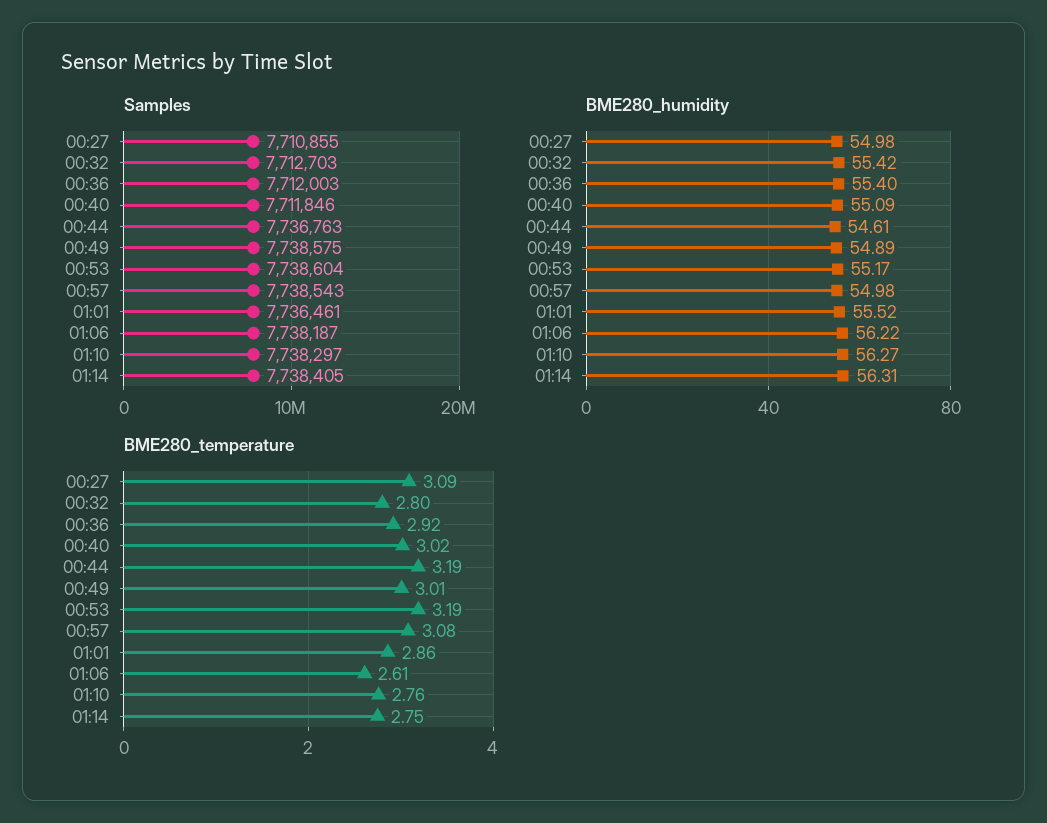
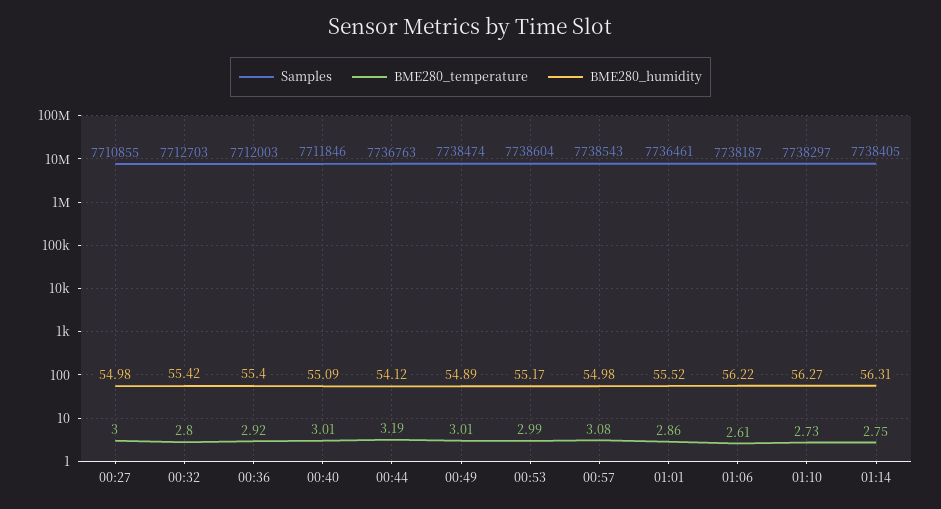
Samples, 00:49: 7738575 -> 7738474
BME280_humidity, 00:44: 54.61 -> 54.12
BME280_temperature, 00:27: 3.09 -> 3
BME280_temperature, 00:40: 3.02 -> 3.01
BME280_temperature, 00:53: 3.19 -> 2.99
BME280_temperature, 01:10: 2.76 -> 2.73

